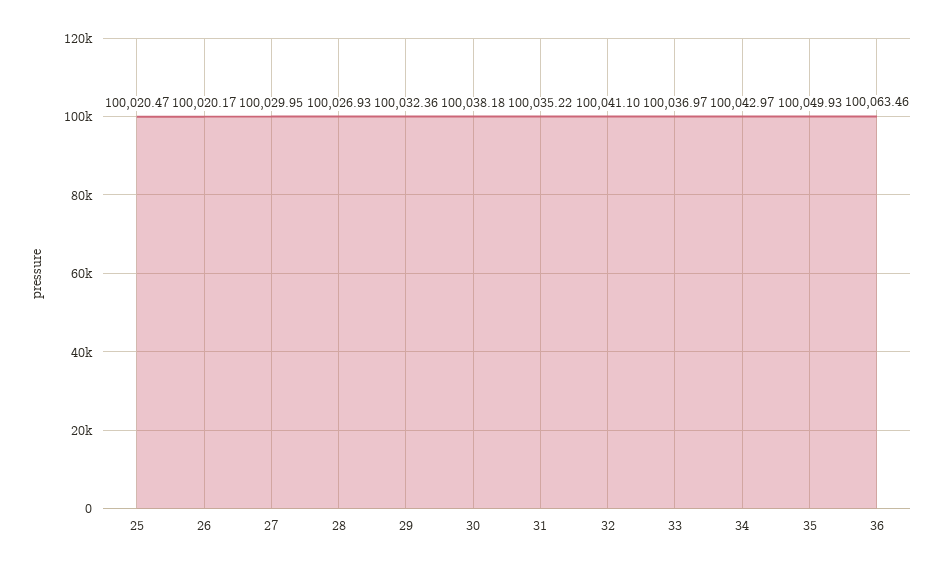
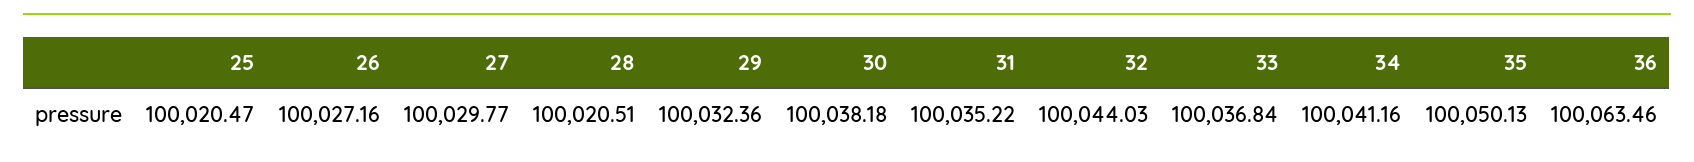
26: 100020.17 -> 100027.16
27: 100029.95 -> 100029.77
28: 100026.93 -> 100020.51
32: 100041.1 -> 100044.03
33: 100036.97 -> 100036.84
34: 100042.97 -> 100041.16
35: 100049.93 -> 100050.13

